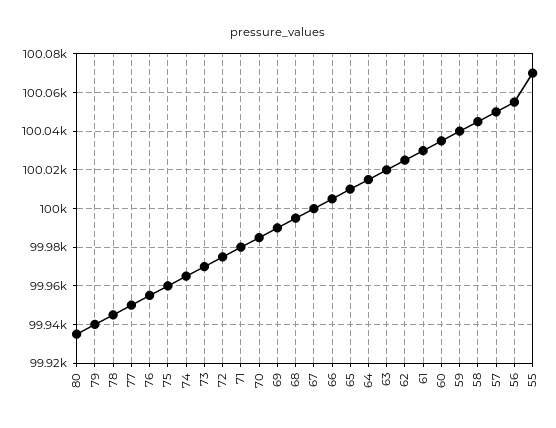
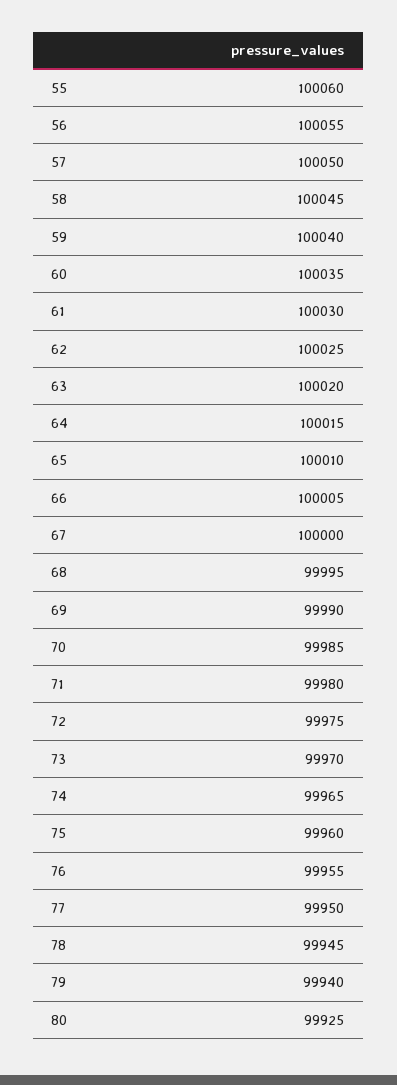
80: 99935 -> 99925
55: 100070 -> 100060

